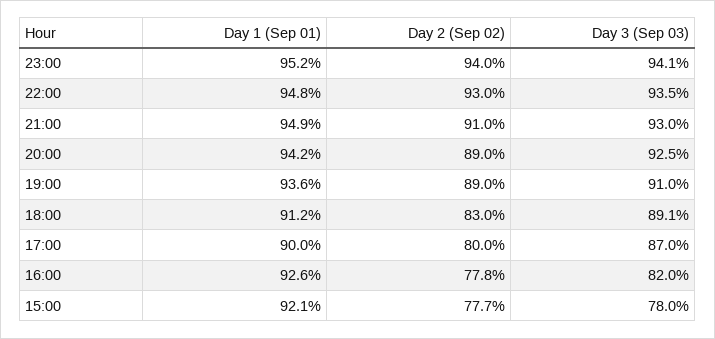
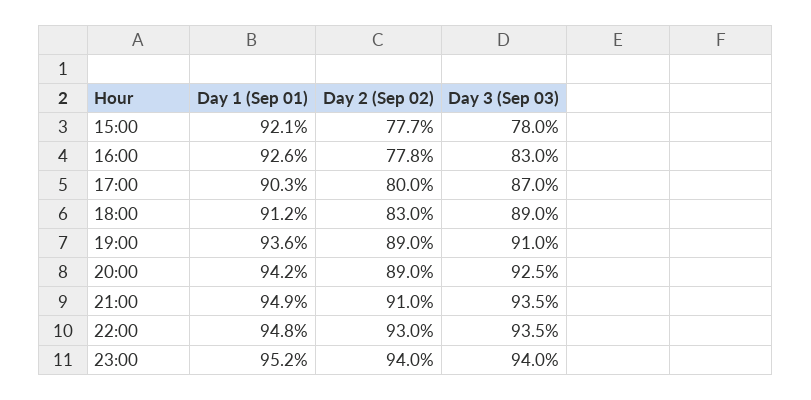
Day 3 (Sep 03), 23:00: 94.1 -> 94
Day 3 (Sep 03), 21:00: 93 -> 93.5
Day 3 (Sep 03), 18:00: 89.1 -> 89
Day 1 (Sep 01), 17:00: 90 -> 90.3
Day 3 (Sep 03), 16:00: 82 -> 83

